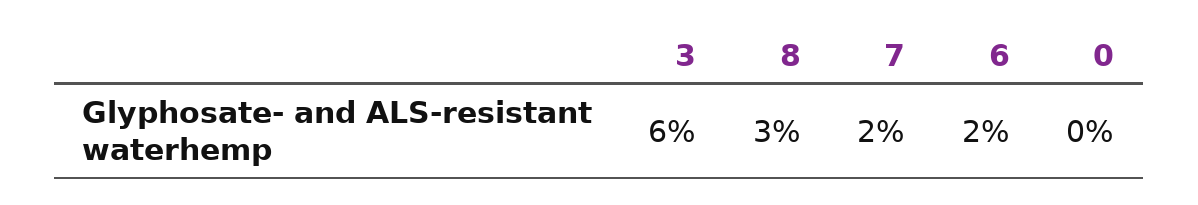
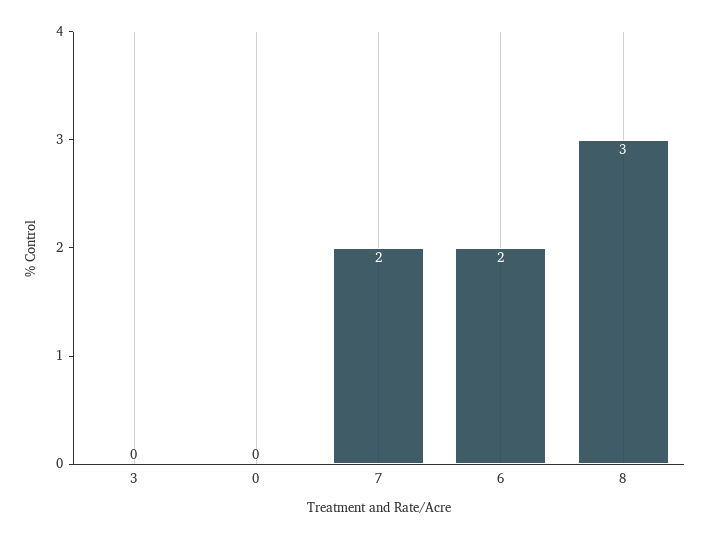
3: 6 -> 0

